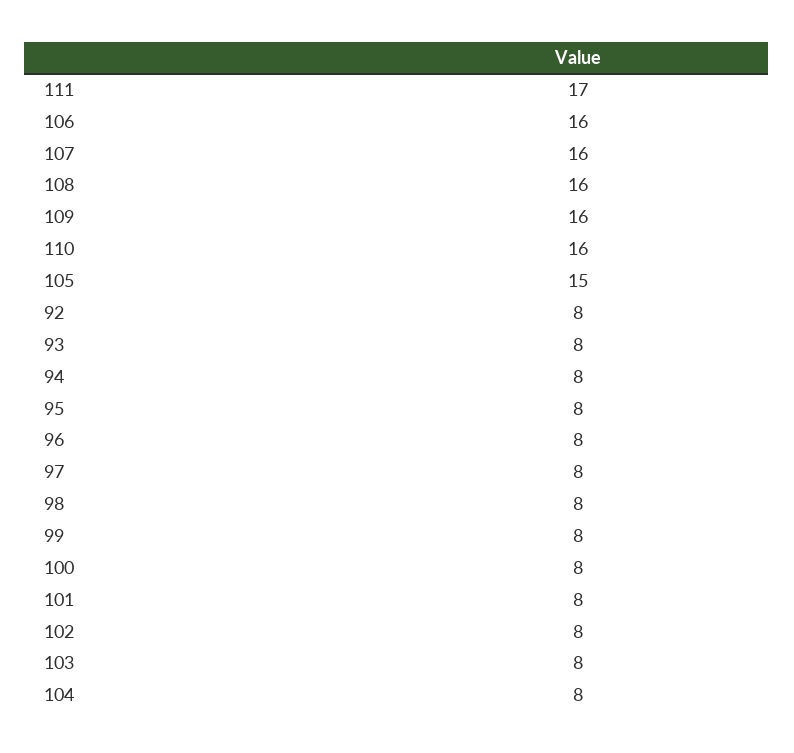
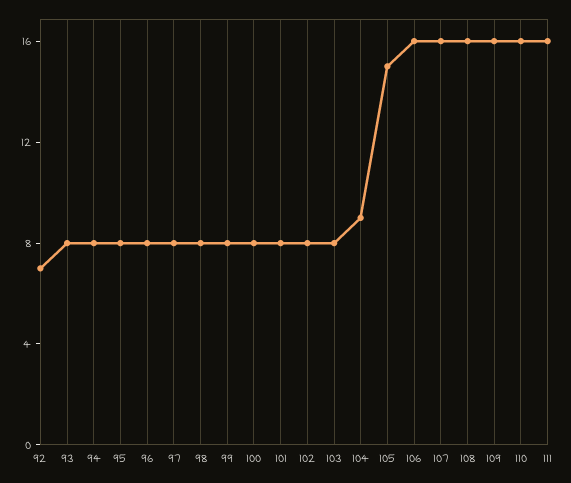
111: 17 -> 16
92: 8 -> 7
104: 8 -> 9

